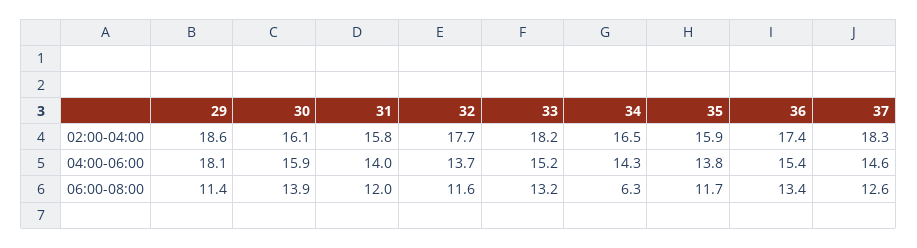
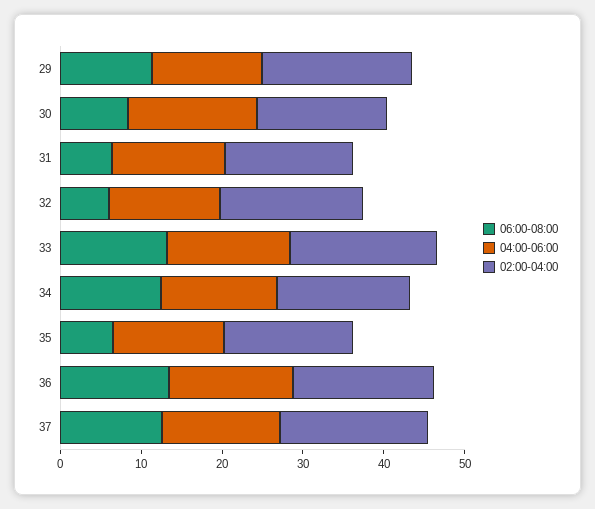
04:00-06:00, 29: 18.1 -> 14
06:00-08:00, 30: 13.9 -> 8
06:00-08:00, 31: 12 -> 6
06:00-08:00, 32: 11.6 -> 6
06:00-08:00, 34: 6.3 -> 12
06:00-08:00, 35: 11.7 -> 6

